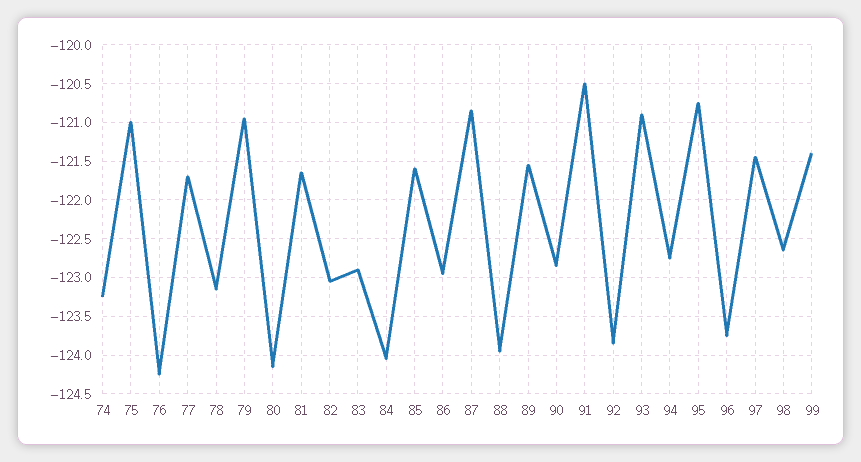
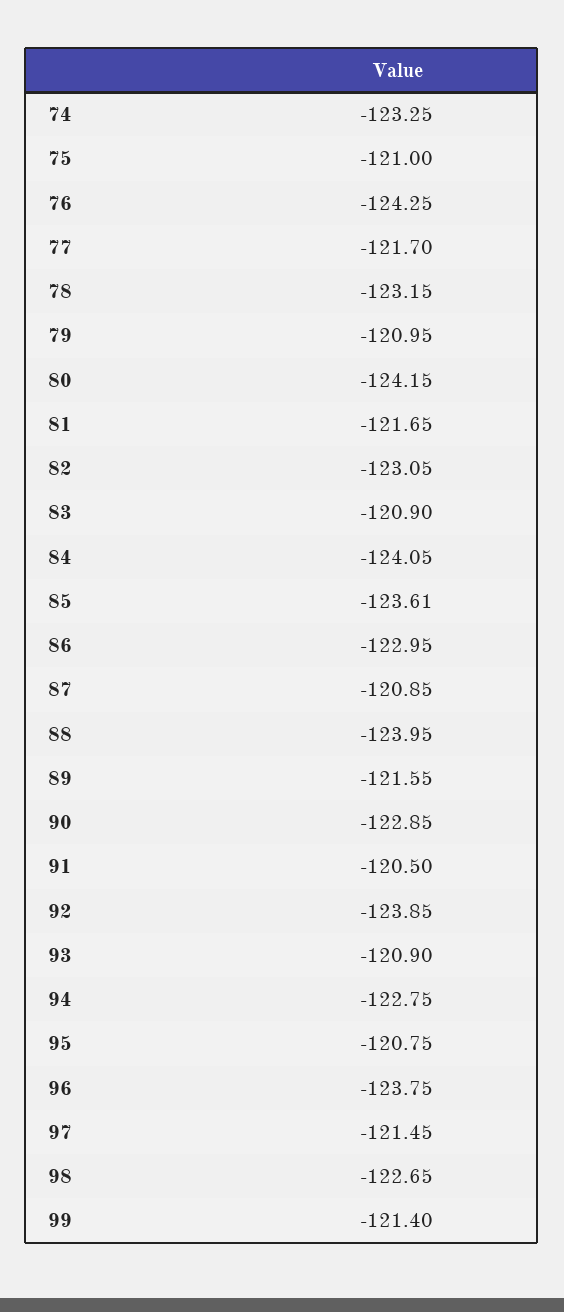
83: -122.9 -> -120.9
85: -121.6 -> -123.61

